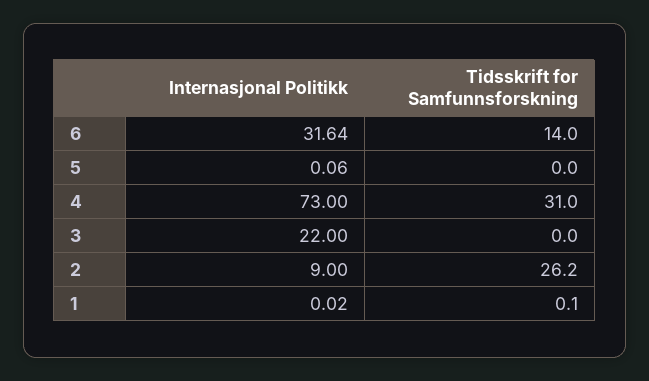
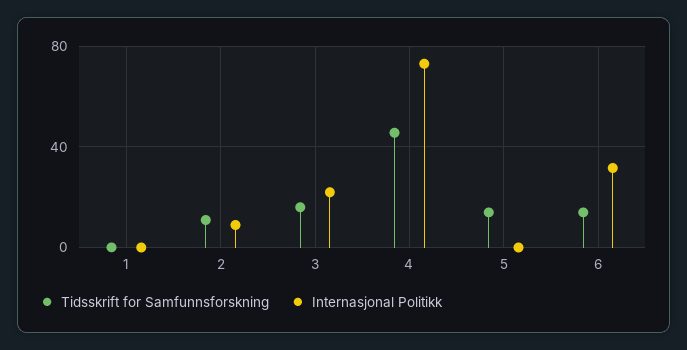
Tidsskrift for Samfunnsforskning, 5: 0 -> 15
Tidsskrift for Samfunnsforskning, 4: 31 -> 45
Tidsskrift for Samfunnsforskning, 3: 0 -> 15
Tidsskrift for Samfunnsforskning, 2: 26.2 -> 10

